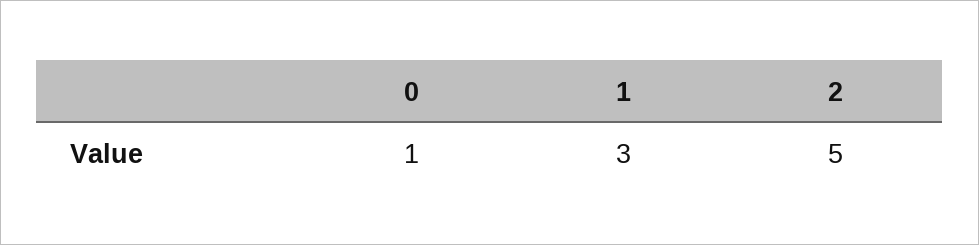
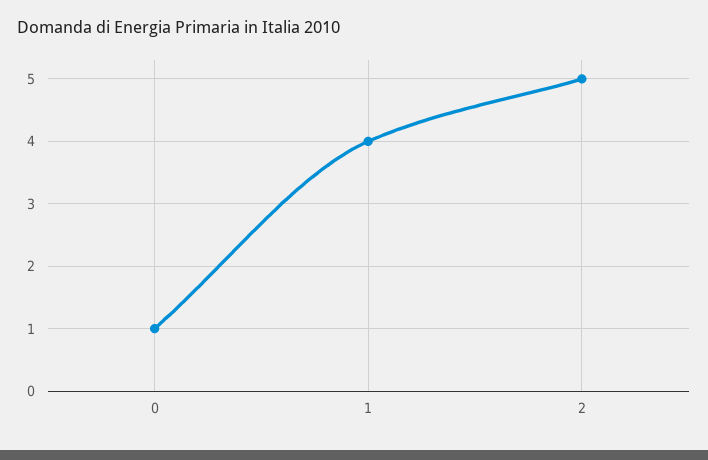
1: 3 -> 4

